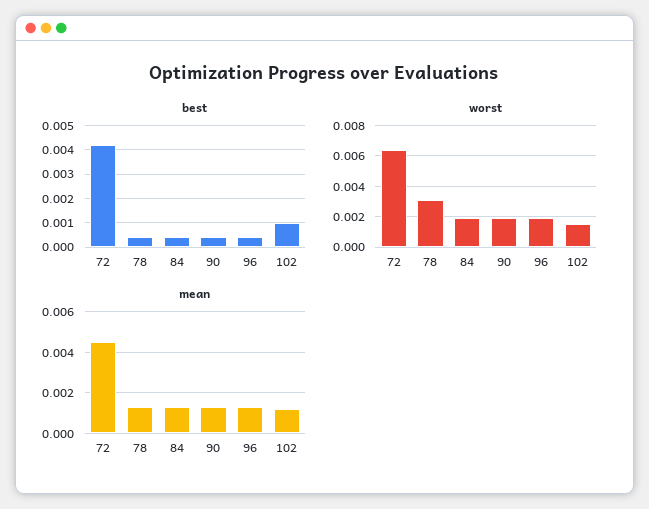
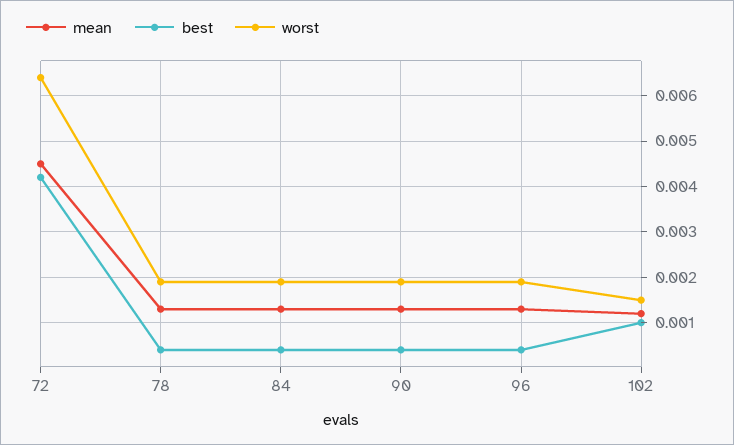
worst, 78: 0.003 -> 0.002

